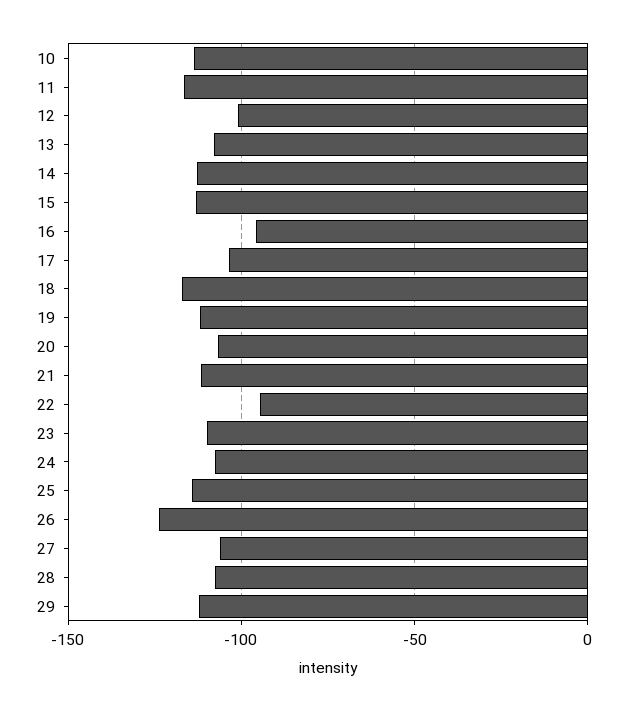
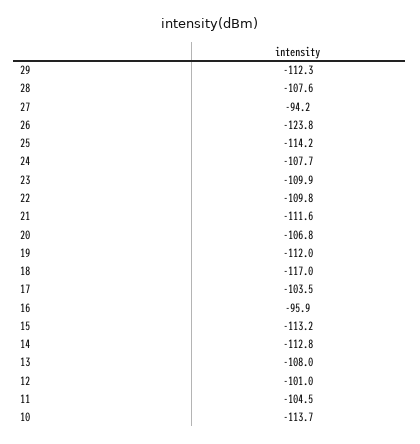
11: -115 -> -104.5
22: -95 -> -109.8
27: -105 -> -94.2

